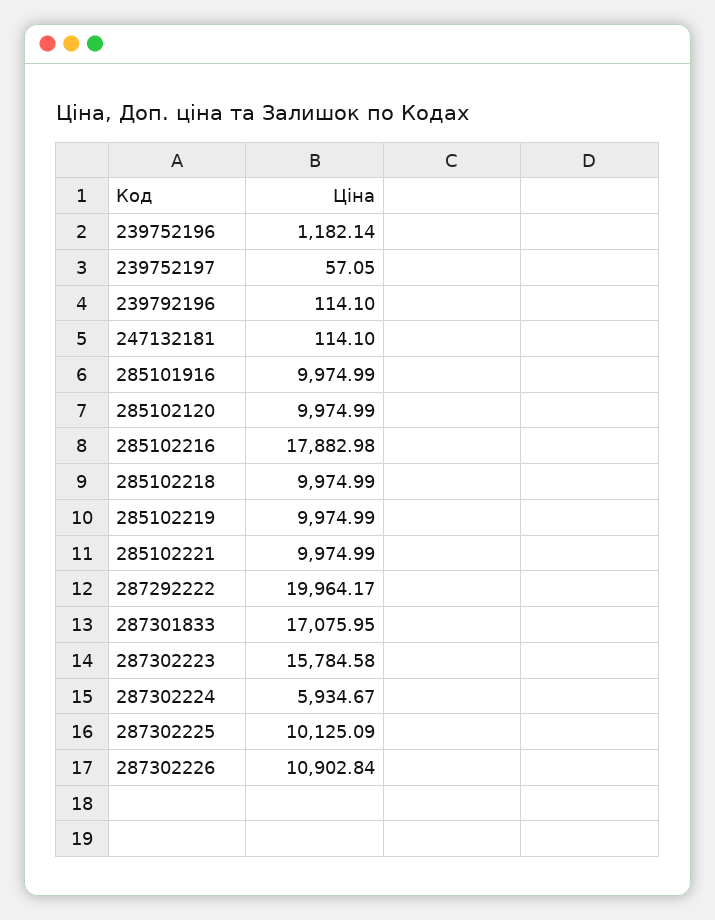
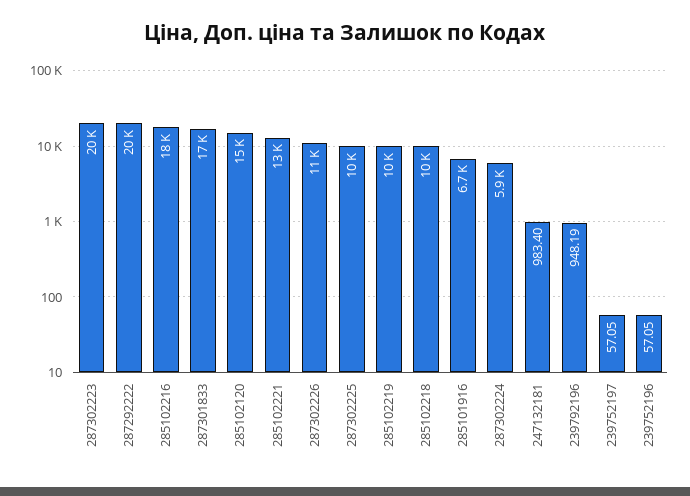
239752196: 1182.14 -> 57.05
239792196: 114.1 -> 948.19
247132181: 114.1 -> 983.4
285101916: 9974.99 -> 6700
285102120: 9974.99 -> 15000
285102221: 9974.99 -> 13000
287302223: 15784.58 -> 20000

